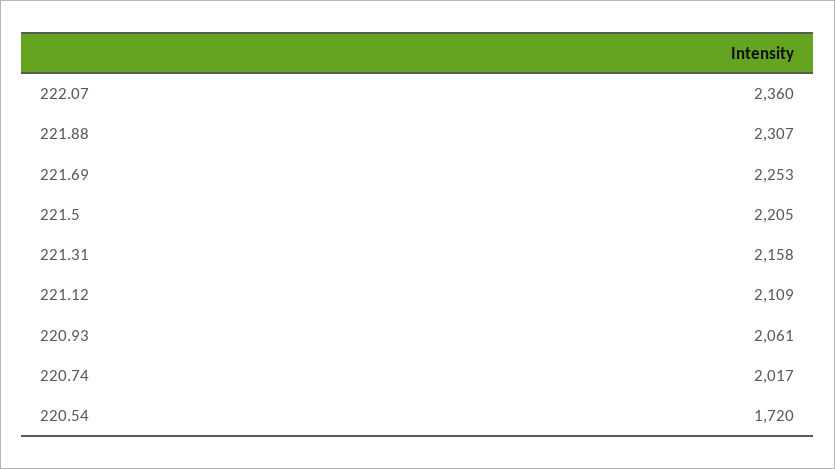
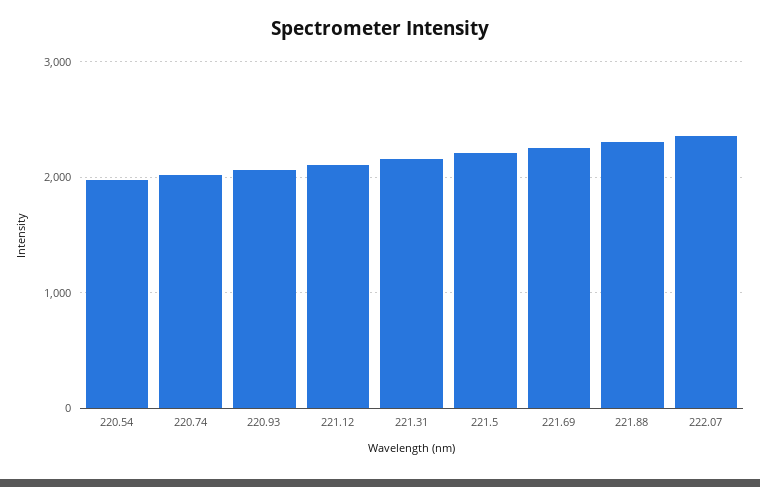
220.54: 1720 -> 2000

